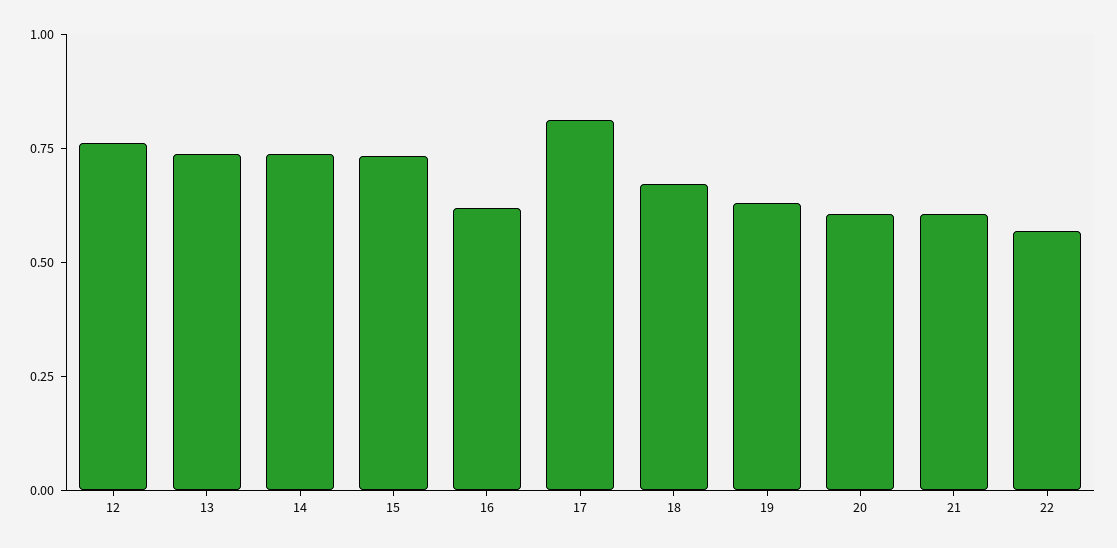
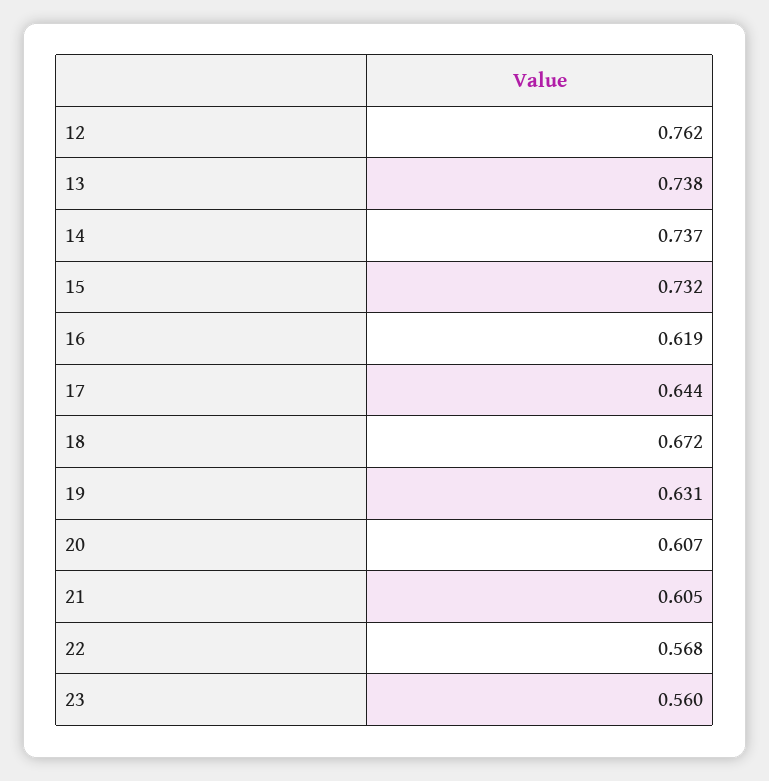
17: 0.8 -> 0.644
23: none -> 0.56

